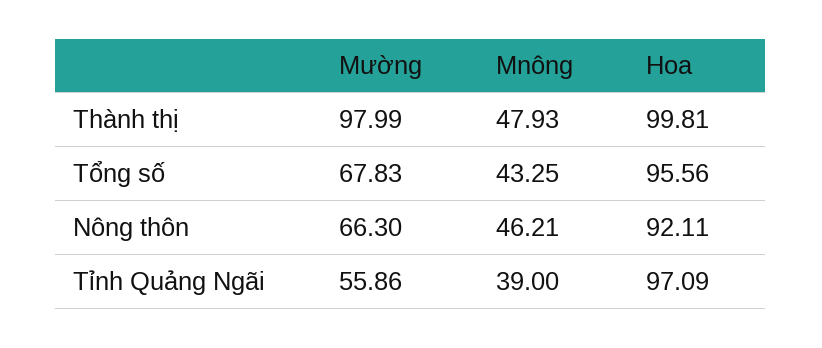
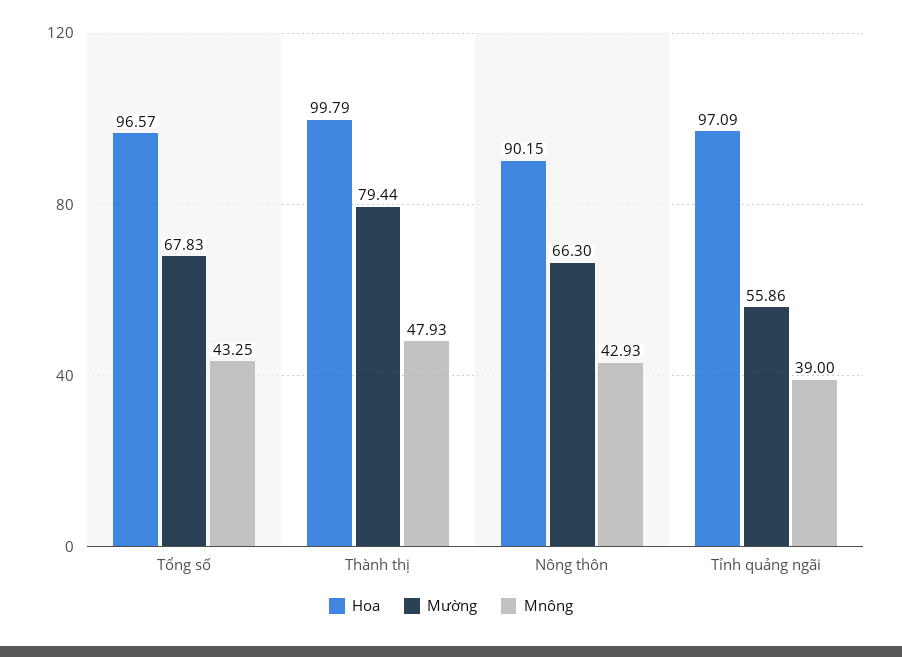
Mường, Thành thị: 97.99 -> 79.44
Hoa, Thành thị: 99.81 -> 99.79
Hoa, Tổng số: 95.56 -> 96.57
Mnông, Nông thôn: 46.21 -> 42.93
Hoa, Nông thôn: 92.11 -> 90.15

